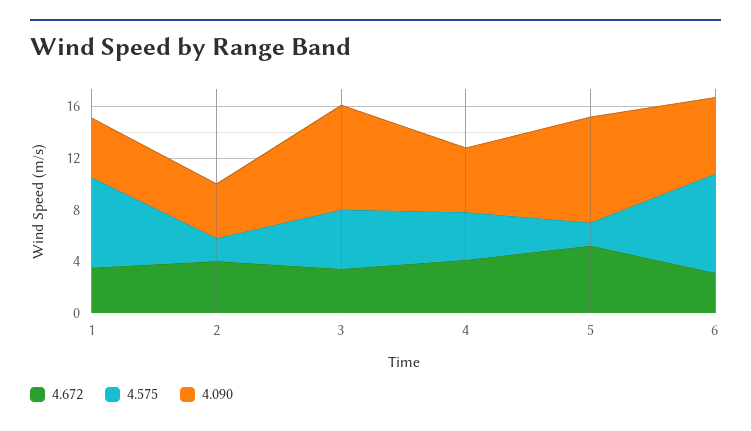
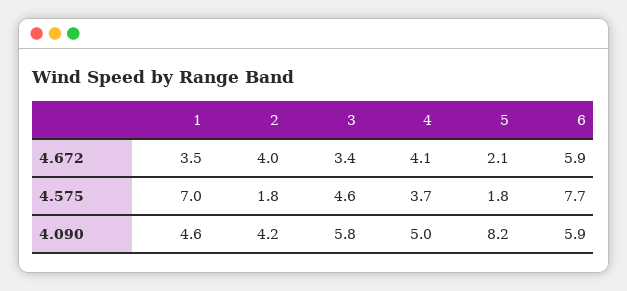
4.090, 3: 8 -> 5.8
4.672, 5: 5 -> 2.1
4.672, 6: 3 -> 5.9

